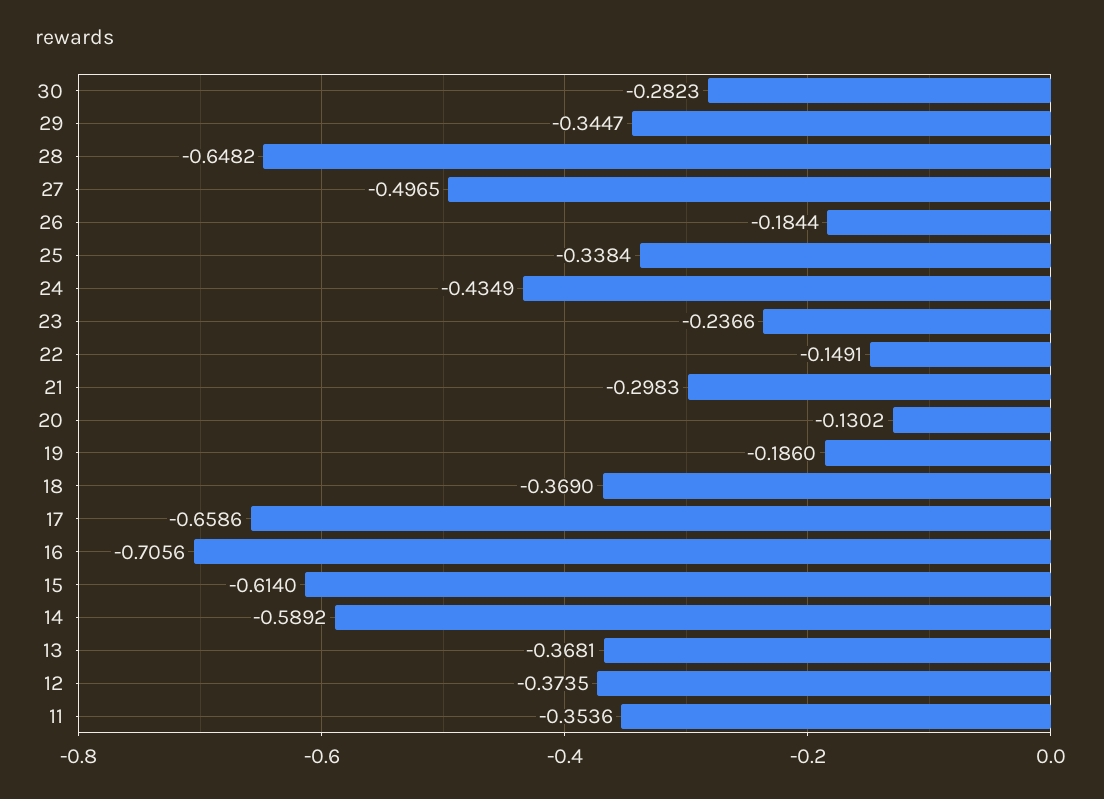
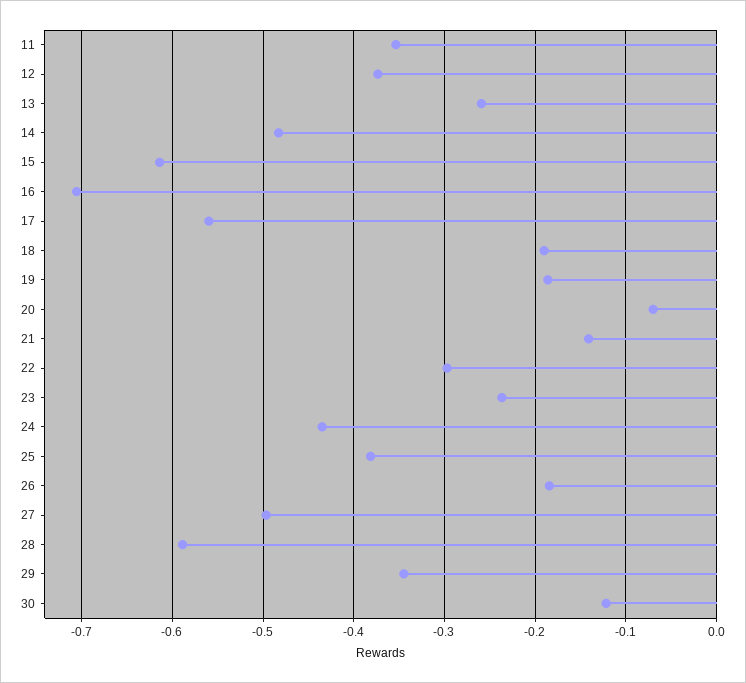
30: -0.2823 -> -0.12
28: -0.6482 -> -0.59
25: -0.3384 -> -0.38
22: -0.1491 -> -0.3
21: -0.2983 -> -0.14
20: -0.1302 -> -0.07
18: -0.369 -> -0.19
17: -0.6586 -> -0.56
14: -0.5892 -> -0.48
13: -0.3681 -> -0.26

